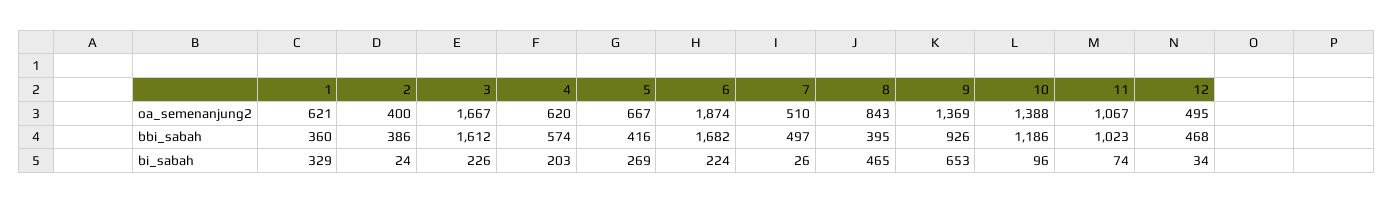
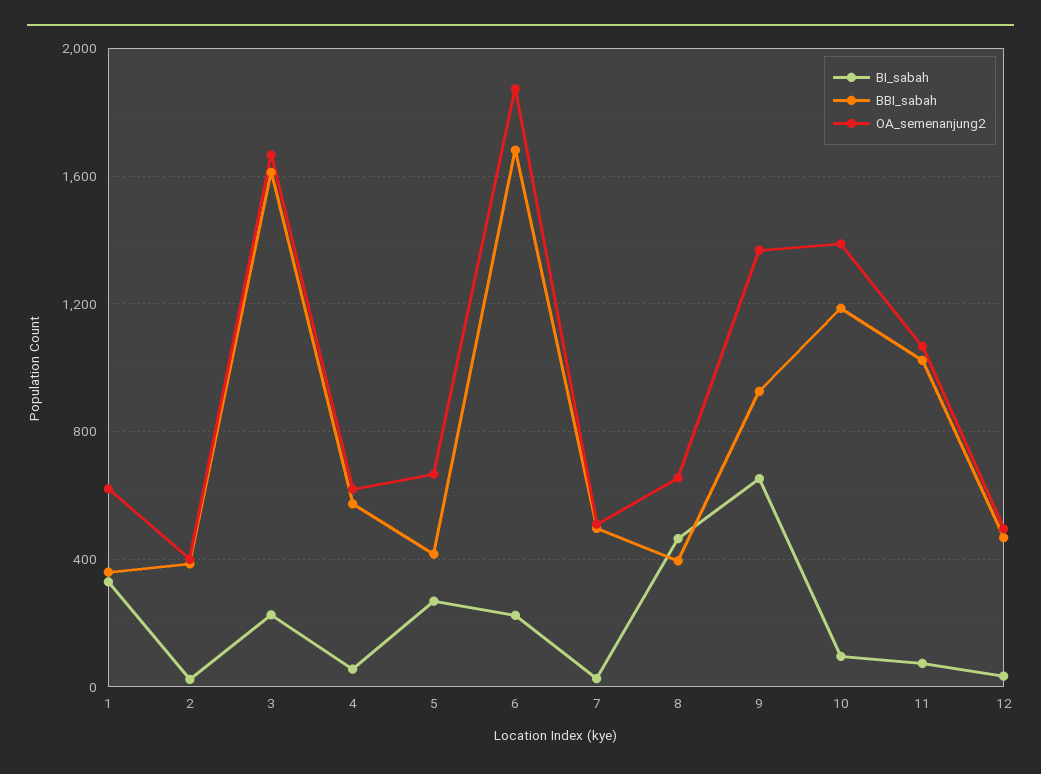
oa_semenanjung2, 8: 843 -> 650
bi_sabah, 4: 203 -> 50

